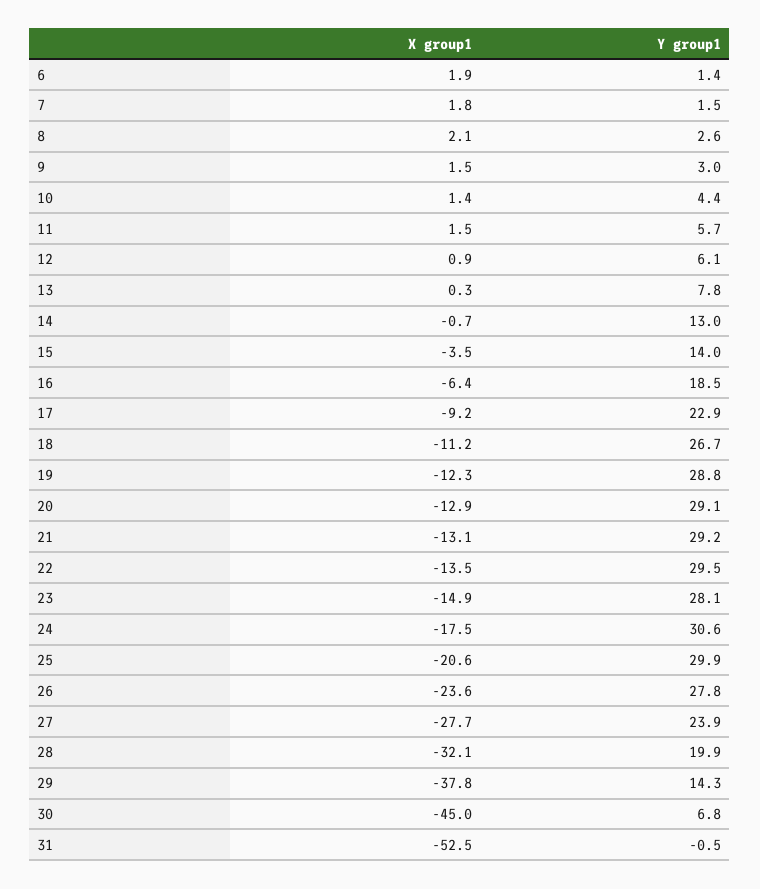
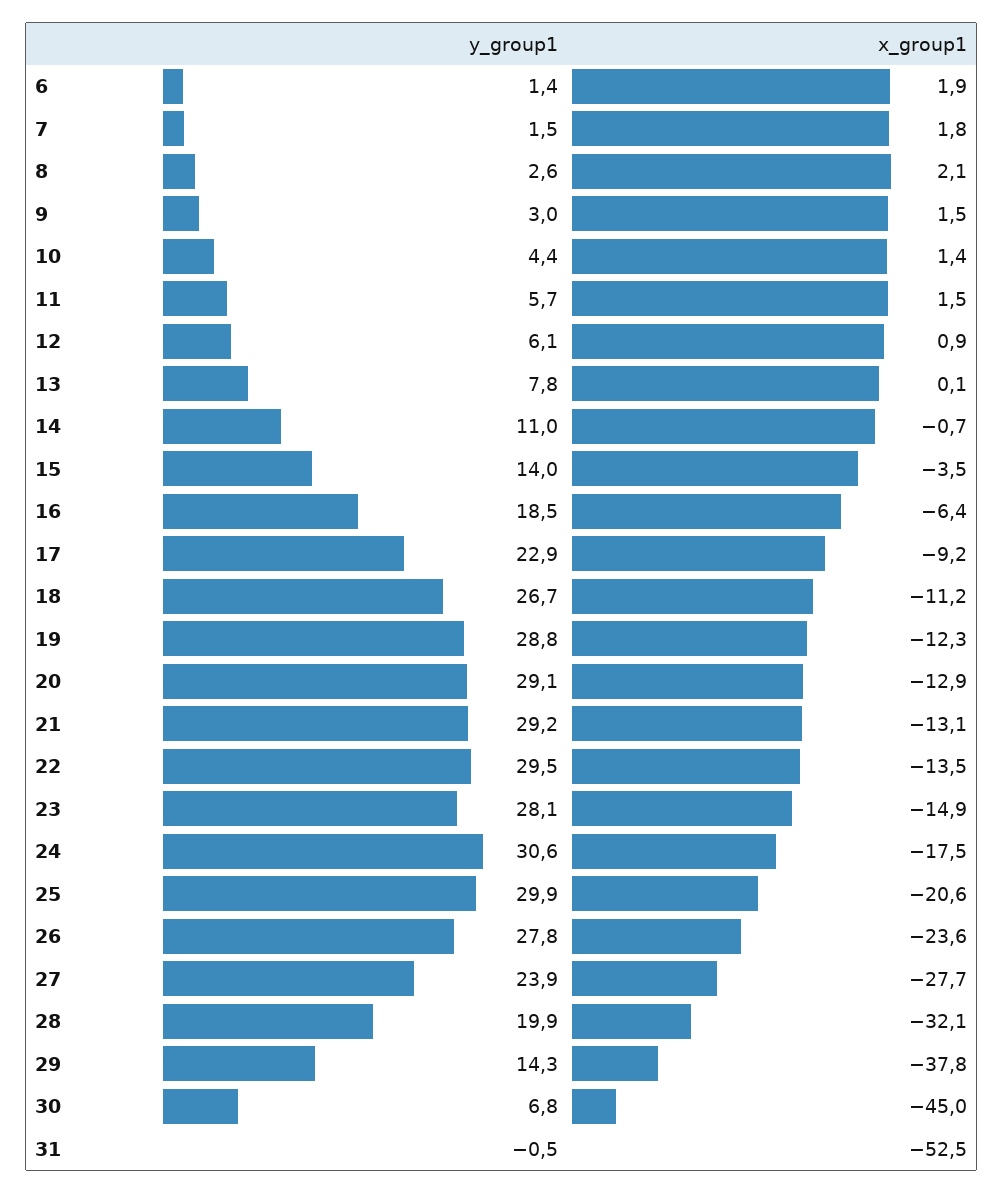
X group1, 13: 0.3 -> 0.1
Y group1, 14: 13 -> 11

